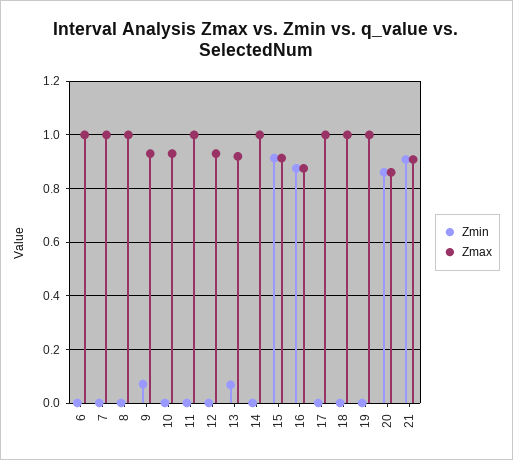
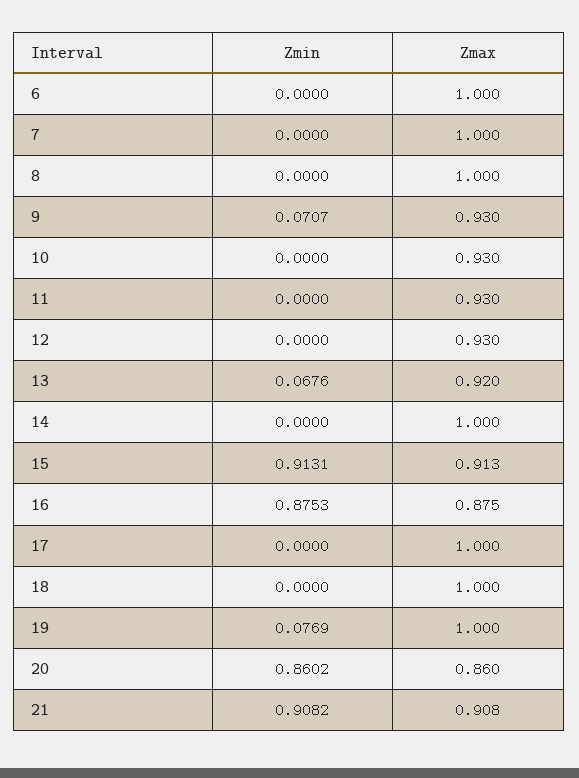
Zmax, 11: 1 -> 0.93
Zmin, 19: 0 -> 0.0769

